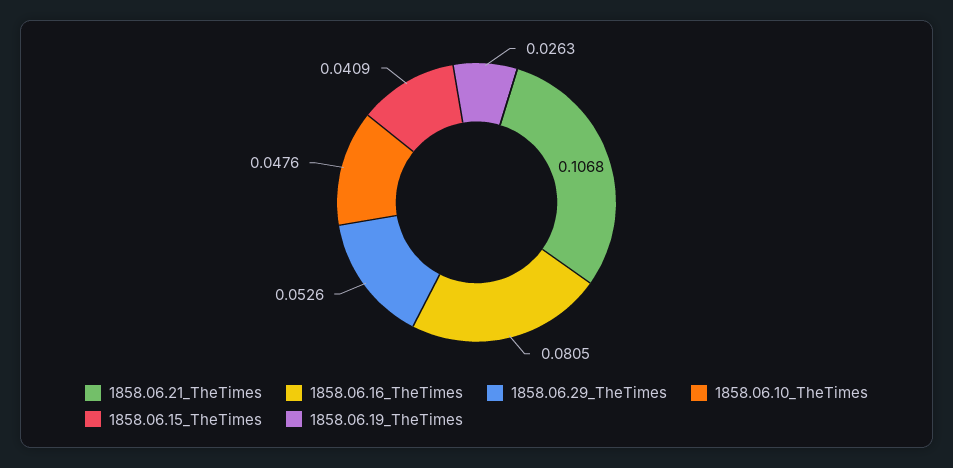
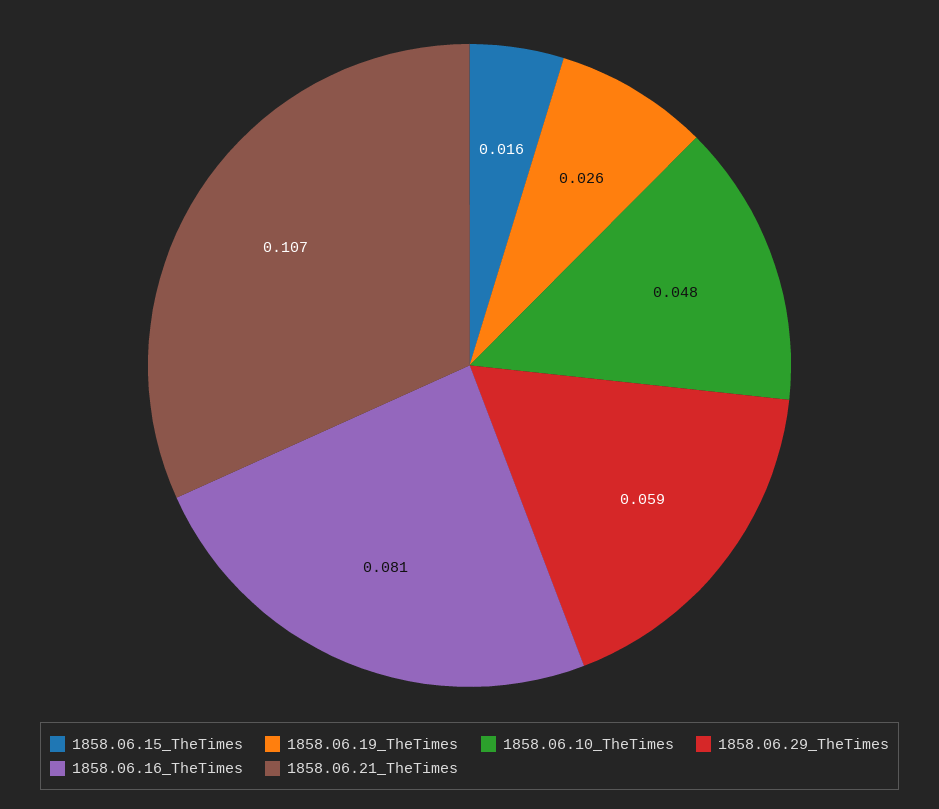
1858.06.29_TheTimes: 0.0526 -> 0.059
1858.06.15_TheTimes: 0.0409 -> 0.016

